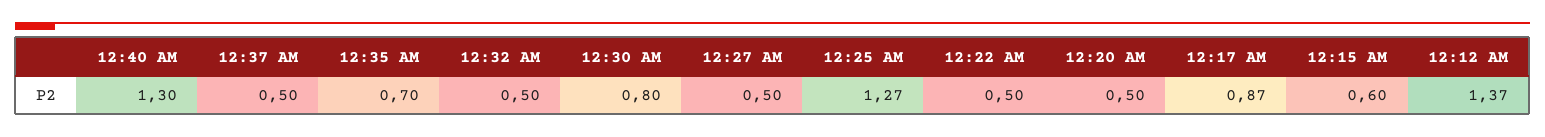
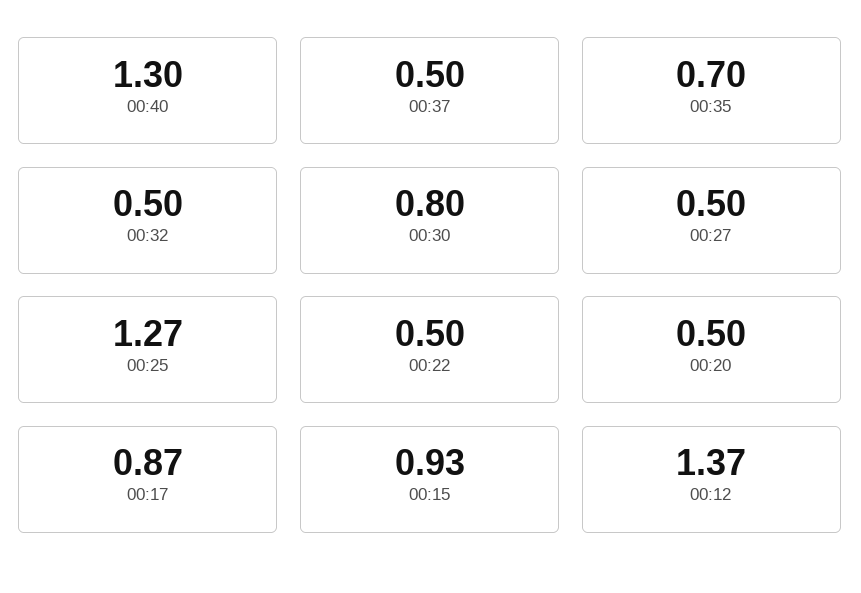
12:15 AM: 0.6 -> 0.93

